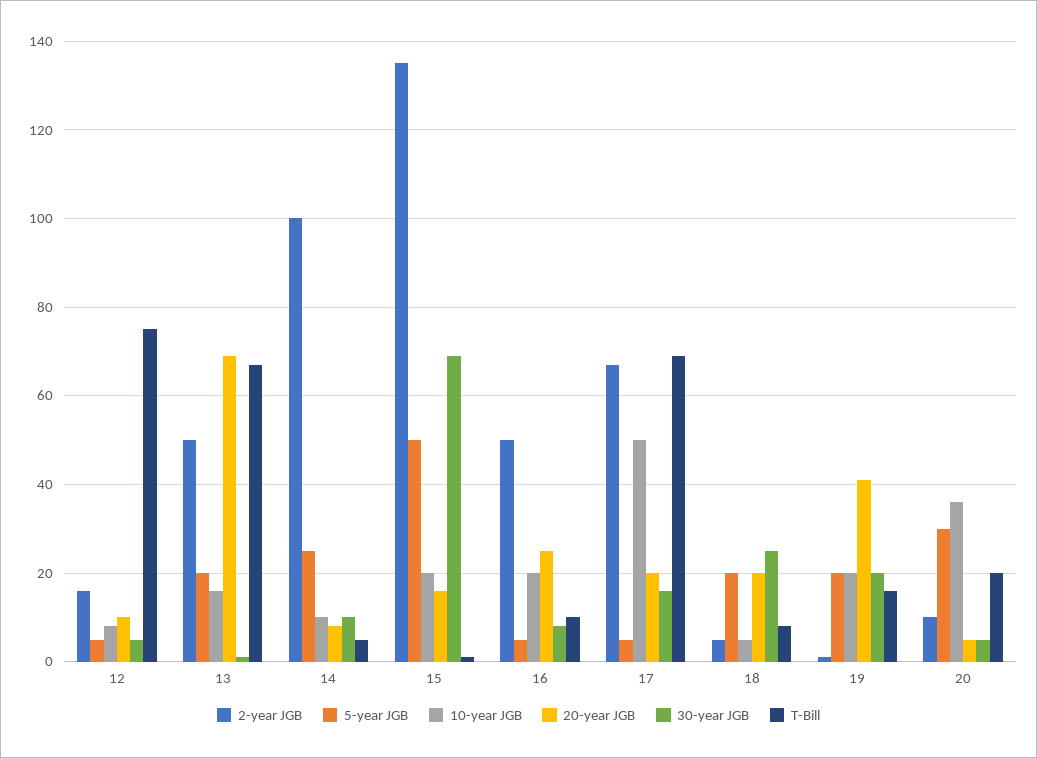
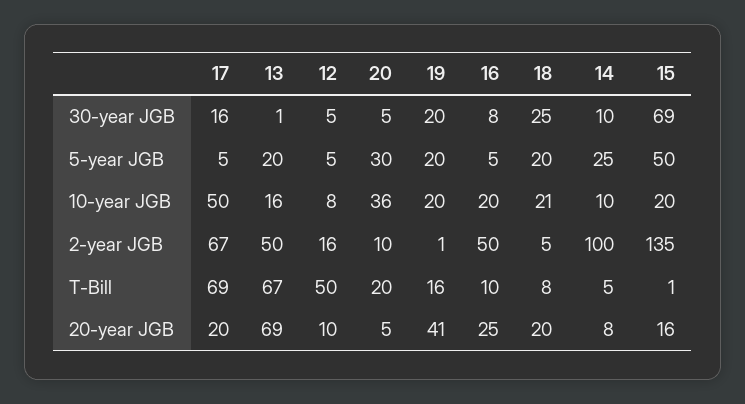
T-Bill, 12: 75 -> 50
10-year JGB, 18: 5 -> 21

